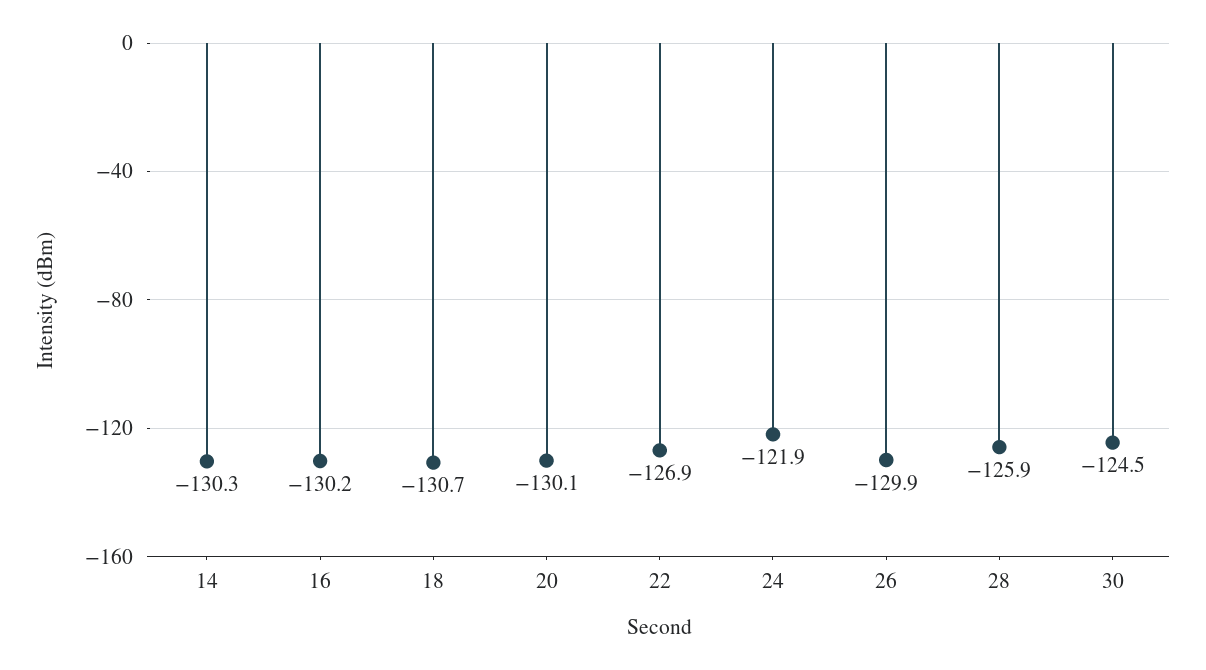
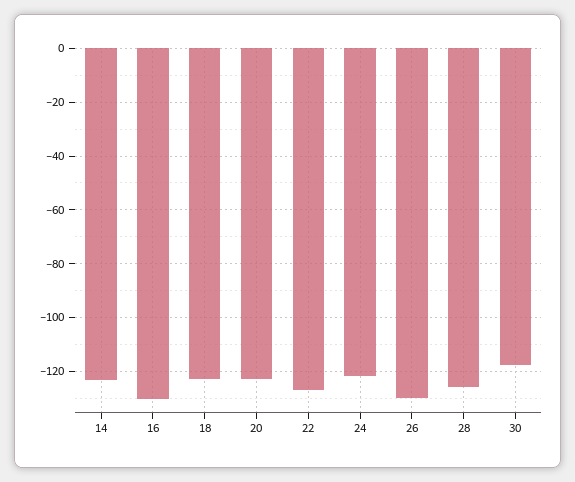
14: -130.3 -> -122.5
18: -130.7 -> -122.5
20: -130.1 -> -122.5
30: -124.5 -> -117.5

